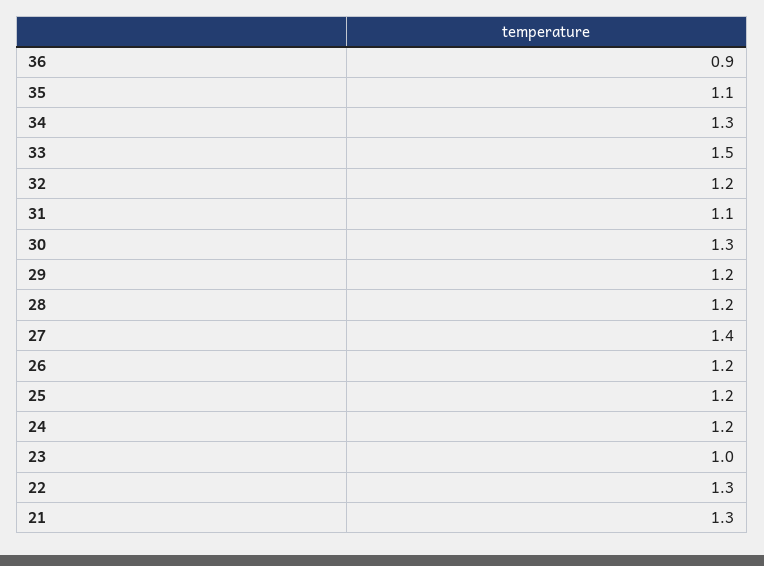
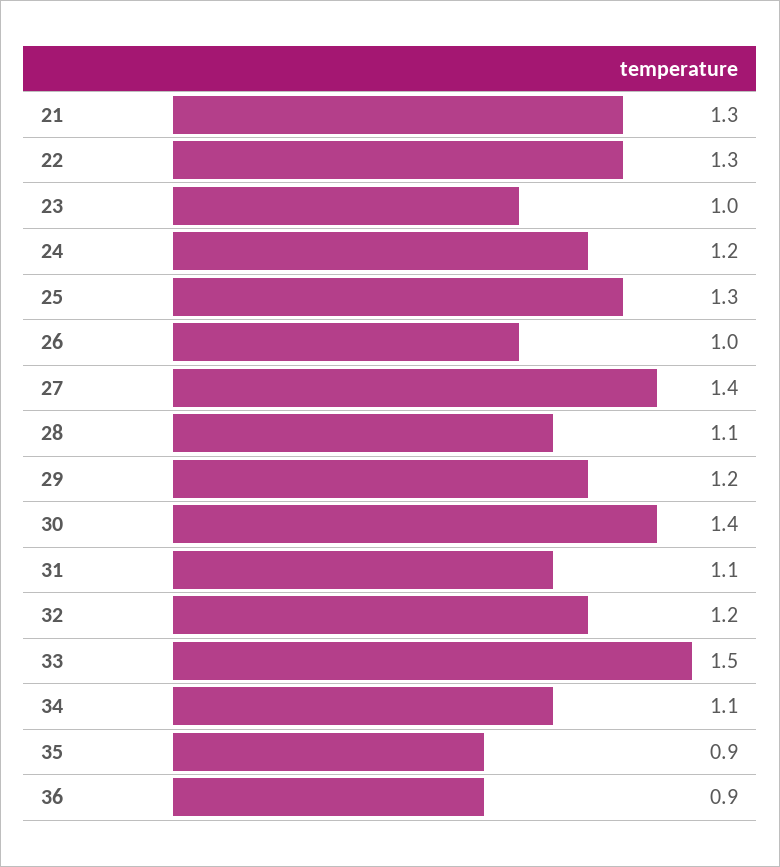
35: 1.1 -> 0.9
34: 1.3 -> 1.1
30: 1.3 -> 1.4
28: 1.2 -> 1.1
26: 1.2 -> 1
25: 1.2 -> 1.3

